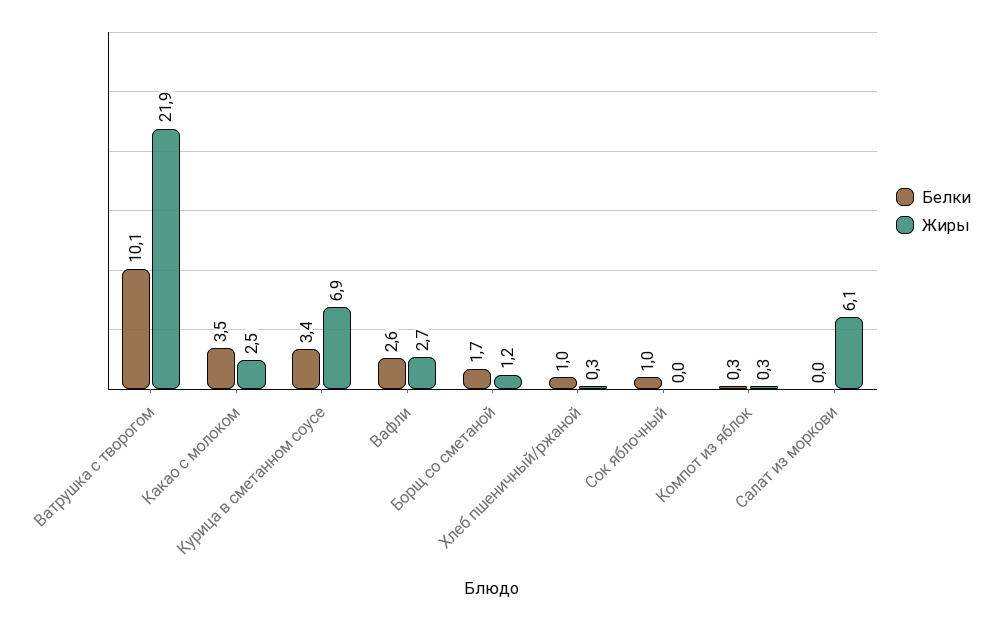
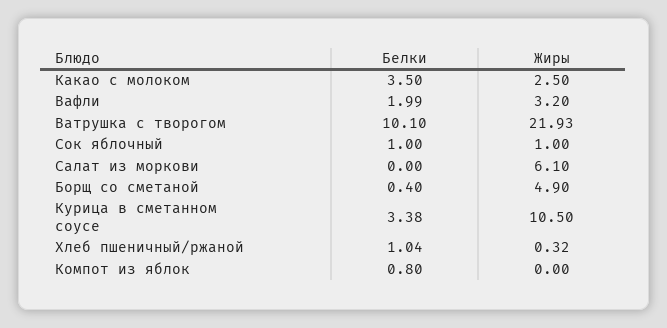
Жиры, Курица в сметанном соусе: 6.9 -> 10.5
Белки, Вафли: 2.6 -> 1.99
Жиры, Вафли: 2.7 -> 3.2
Белки, Борщ со сметаной: 1.7 -> 0.4
Жиры, Борщ со сметаной: 1.2 -> 4.9
Жиры, Сок яблочный: 0 -> 1
Белки, Компот из яблок: 0.3 -> 0.8
Жиры, Компот из яблок: 0.3 -> 0

